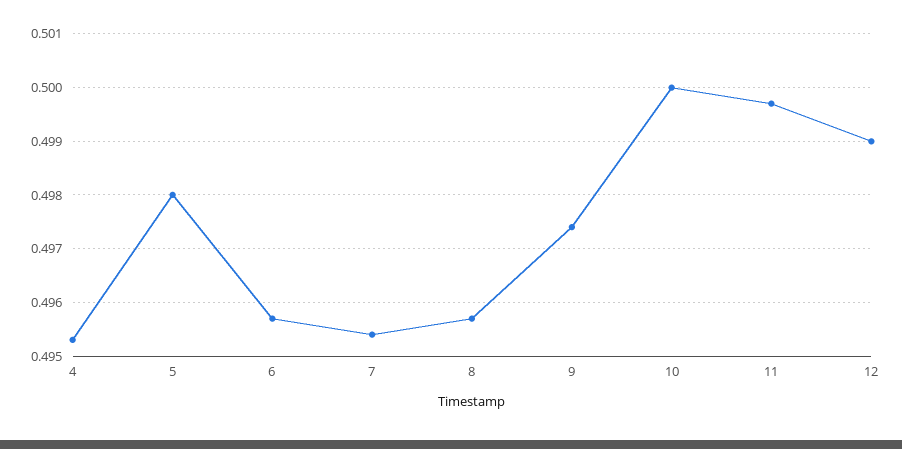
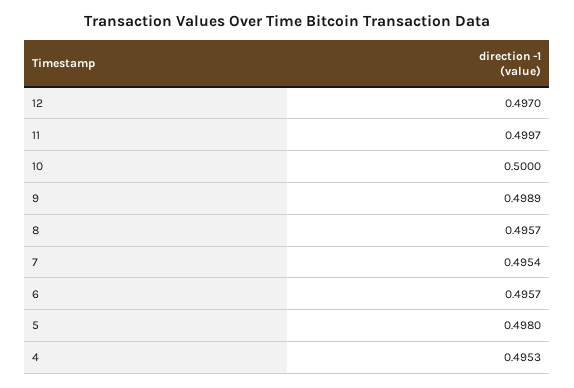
9: 0.4975 -> 0.4989
12: 0.499 -> 0.497

